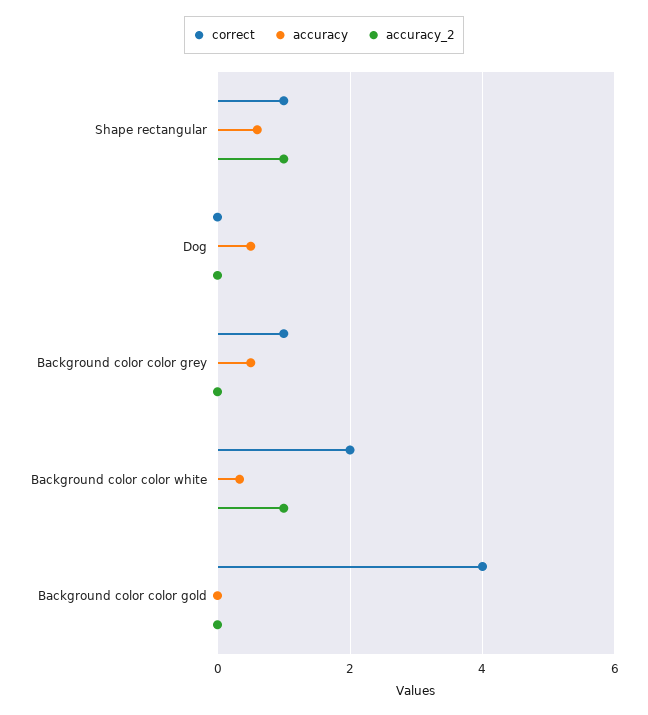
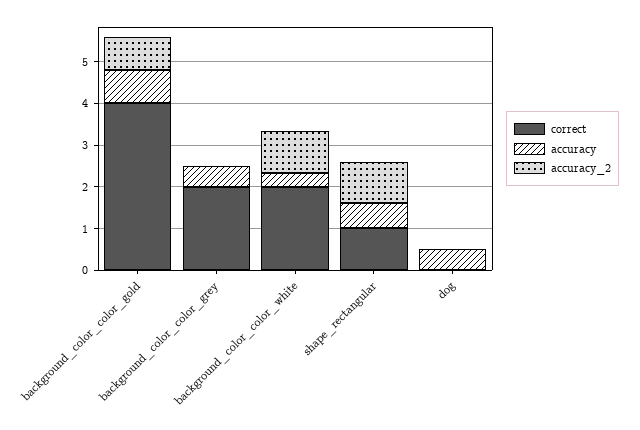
correct, Background color color grey: 1 -> 2
accuracy, Background color color gold: 0 -> 0.8
accuracy_2, Background color color gold: 0 -> 0.8

